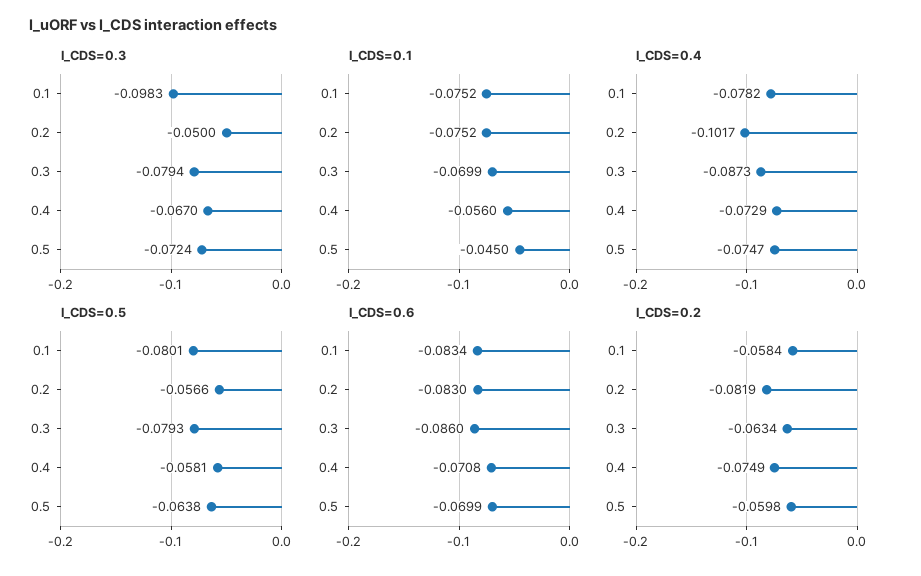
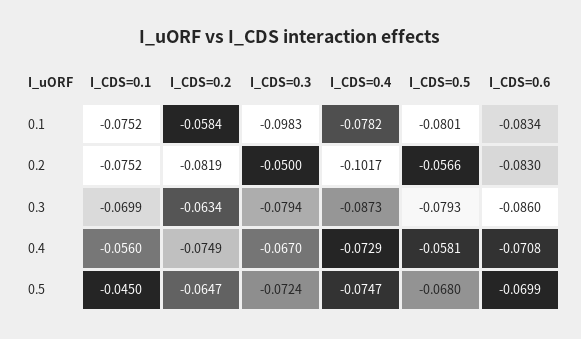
I_CDS=0.5, 0.5: -0.0638 -> -0.068
I_CDS=0.2, 0.5: -0.0598 -> -0.0647

